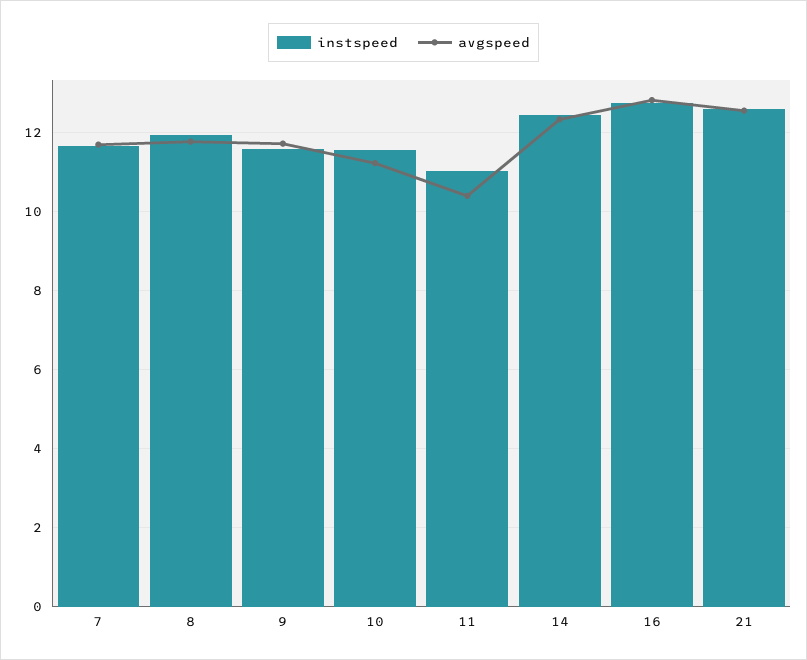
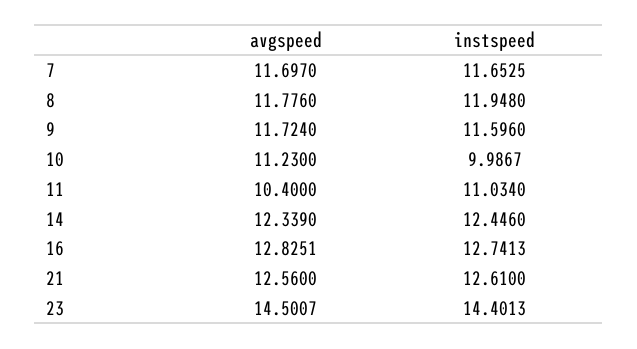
instspeed, 10: 11.6 -> 9.9867
avgspeed, 23: none -> 14.5007
instspeed, 23: none -> 14.4013

